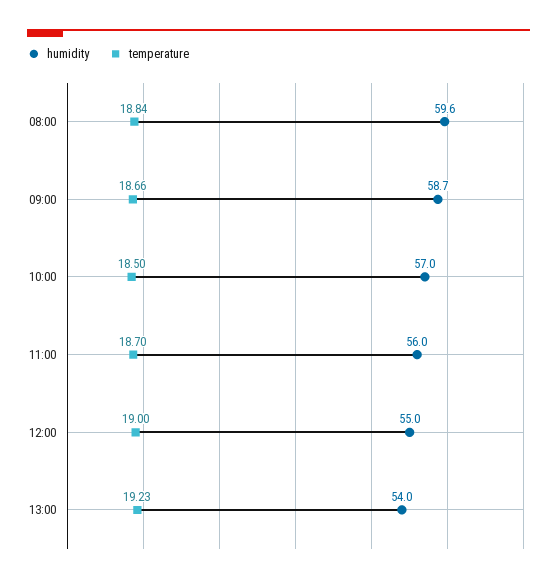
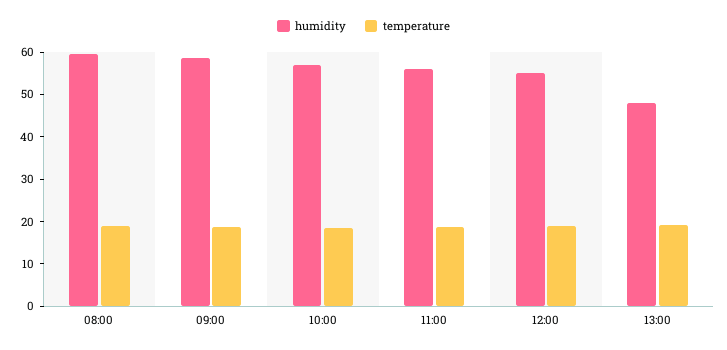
humidity, 13:00: 54 -> 48

